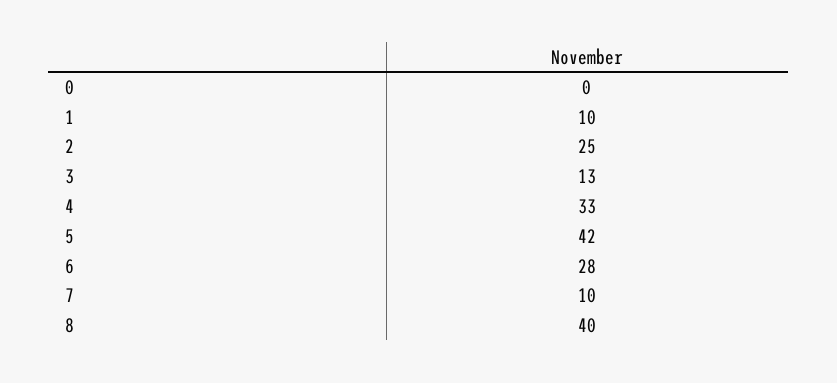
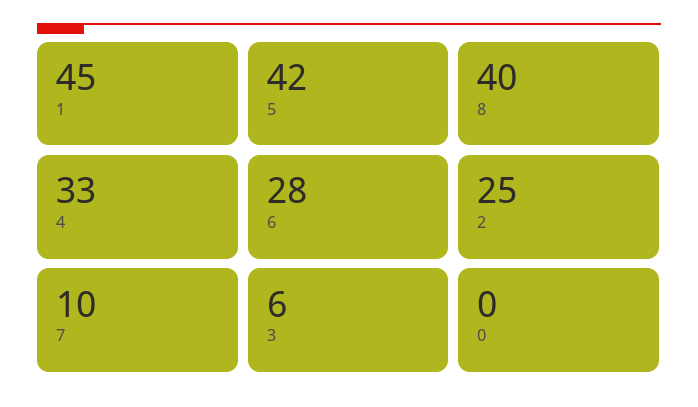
1: 10 -> 45
3: 13 -> 6

